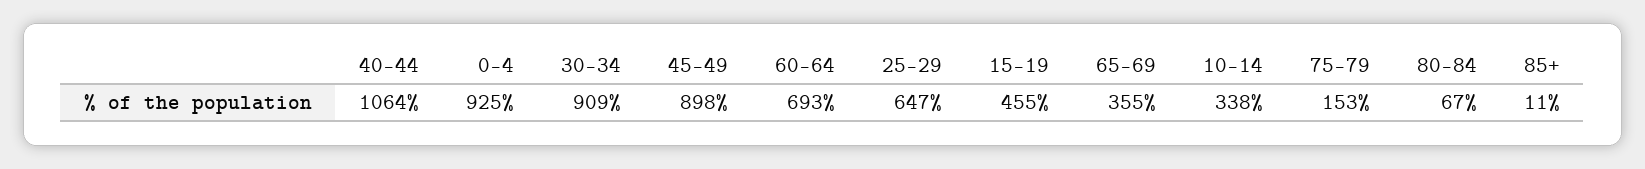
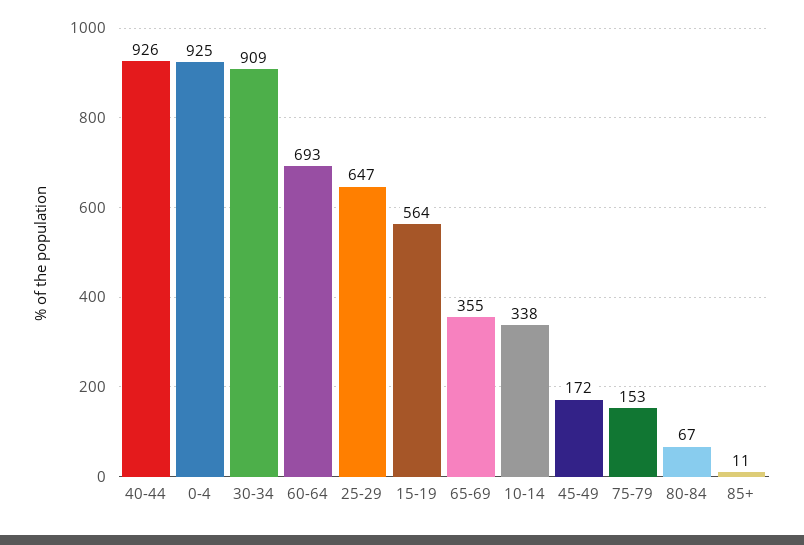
40-44: 1064 -> 926
45-49: 898 -> 172
15-19: 455 -> 564

